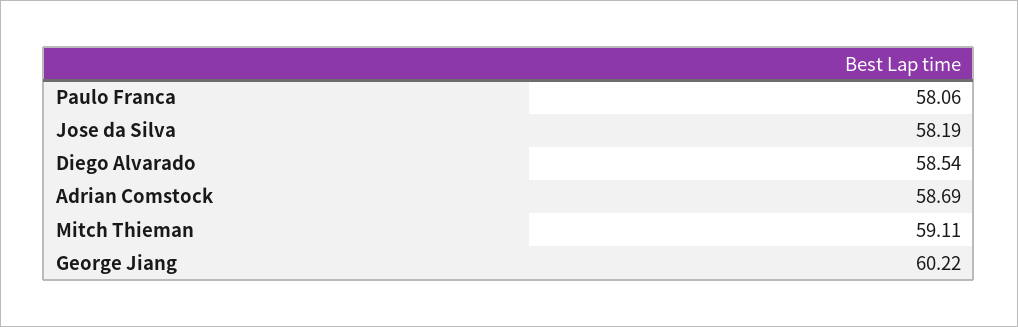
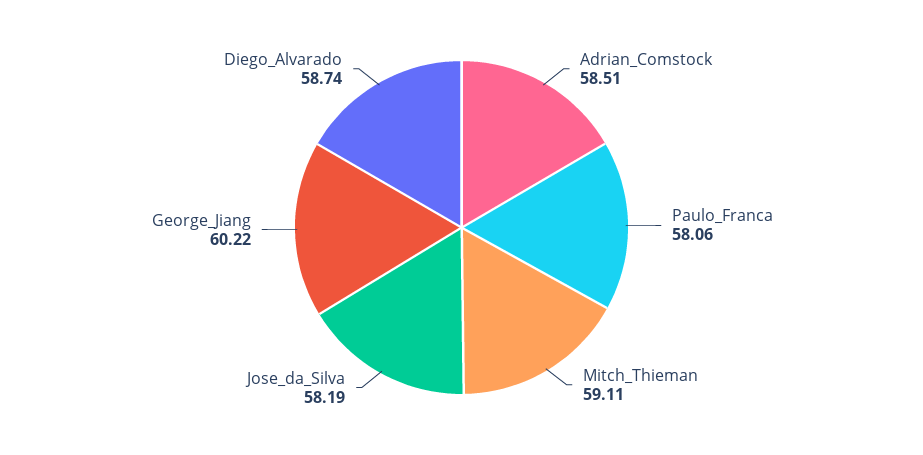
Diego Alvarado: 58.54 -> 58.74
Adrian Comstock: 58.69 -> 58.51

